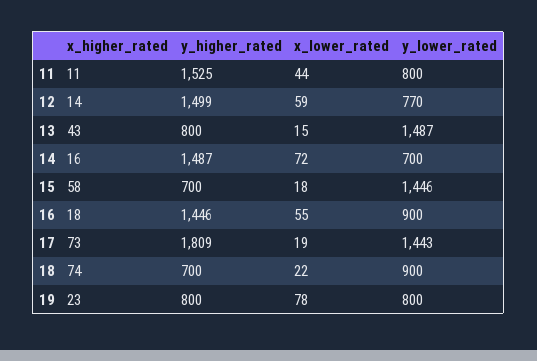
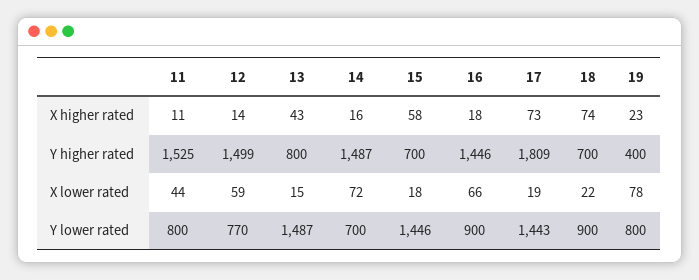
x_lower_rated, 16: 55 -> 66
y_higher_rated, 19: 800 -> 400

